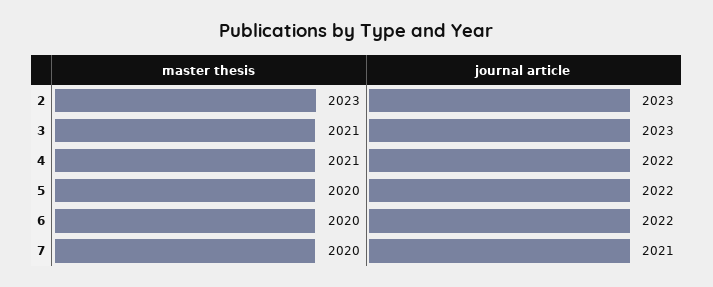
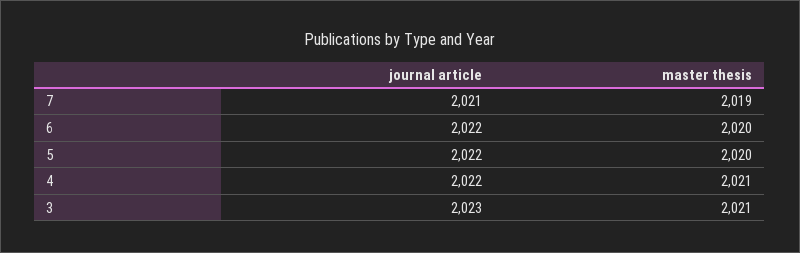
master thesis, 2: 2023 -> none
journal article, 2: 2023 -> none
master thesis, 7: 2020 -> 2019

